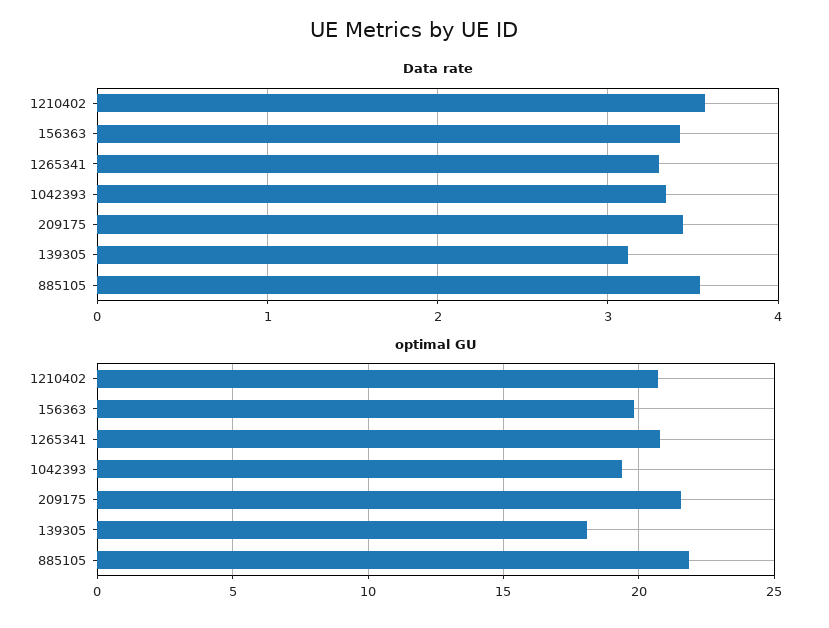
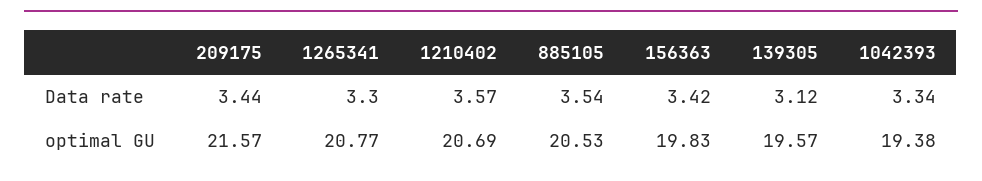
optimal GU, 139305: 18 -> 19.57
optimal GU, 885105: 22 -> 20.53

